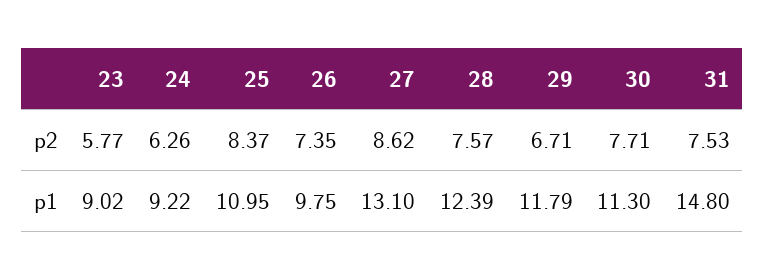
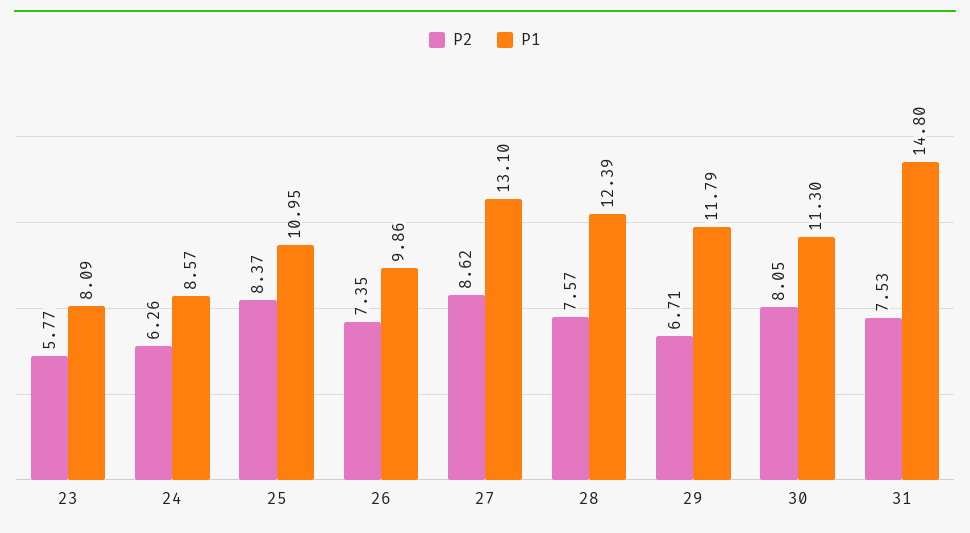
p2, 30: 7.71 -> 8.05
p1, 23: 9.02 -> 8.09
p1, 24: 9.22 -> 8.57
p1, 26: 9.75 -> 9.86

